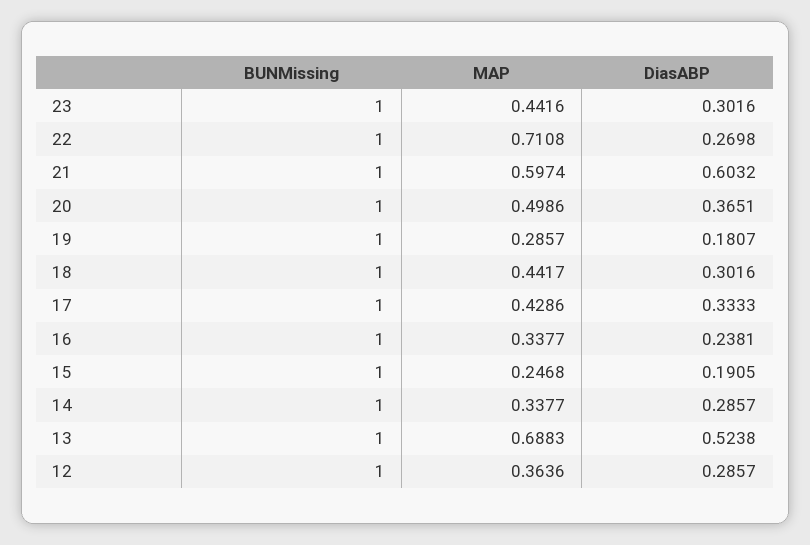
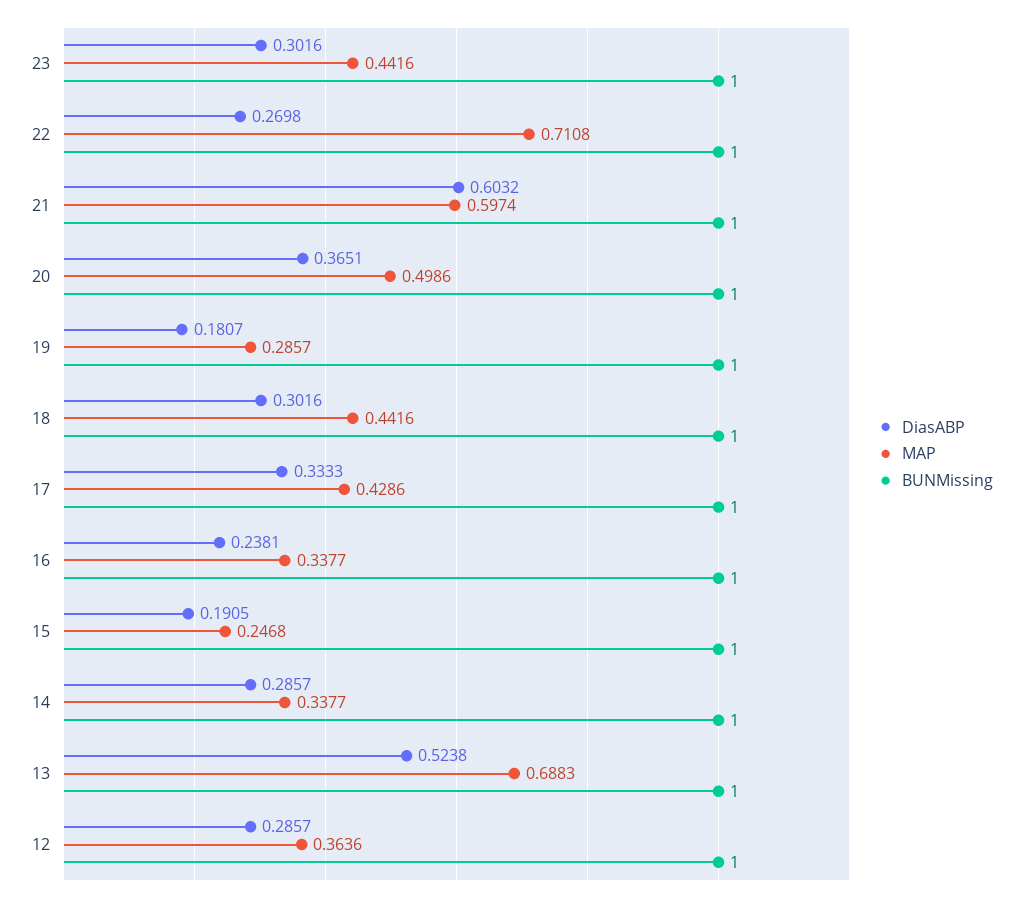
MAP, 18: 0.4417 -> 0.4416

